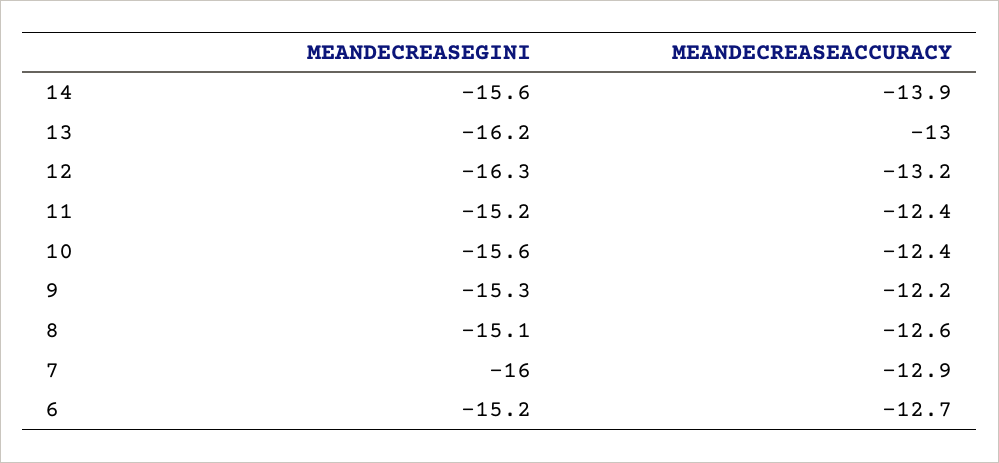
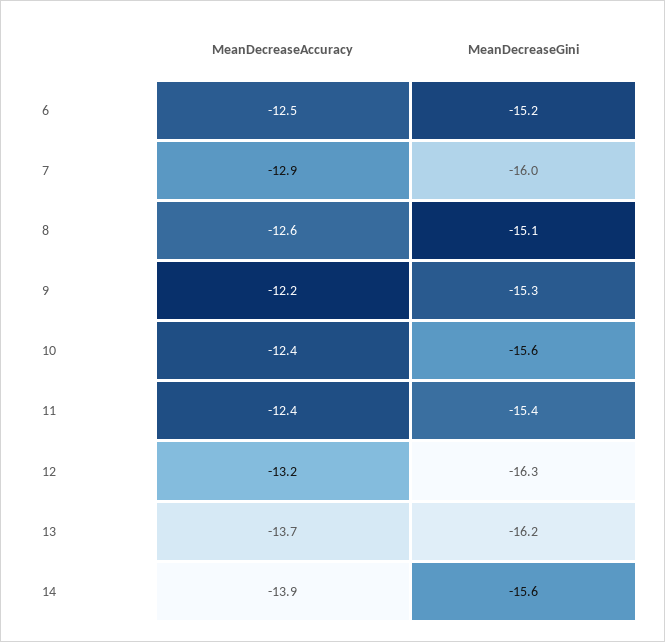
MEANDECREASEACCURACY, 13: -13 -> -13.7
MEANDECREASEGINI, 11: -15.2 -> -15.4
MEANDECREASEACCURACY, 6: -12.7 -> -12.5

